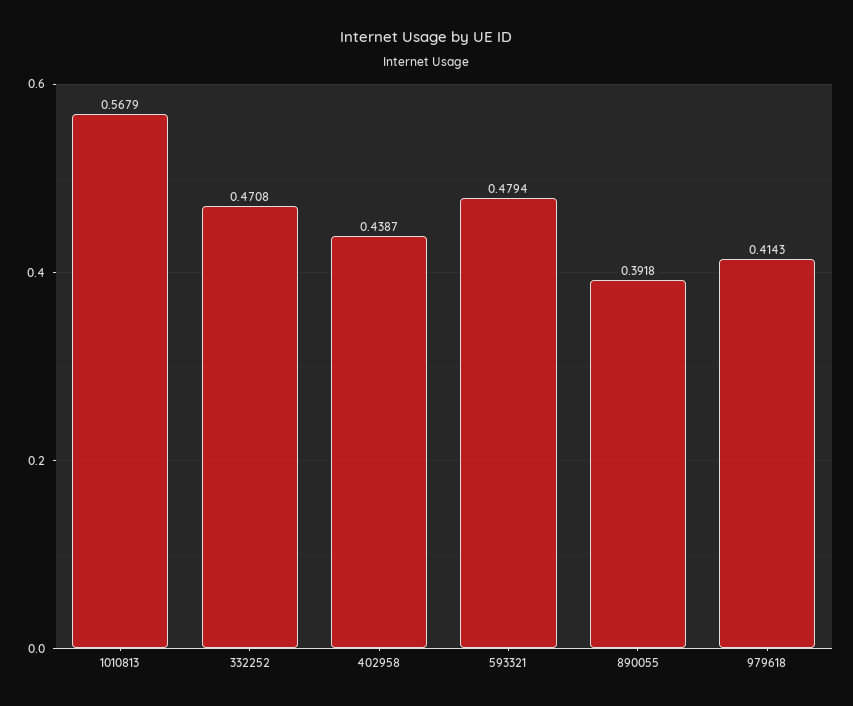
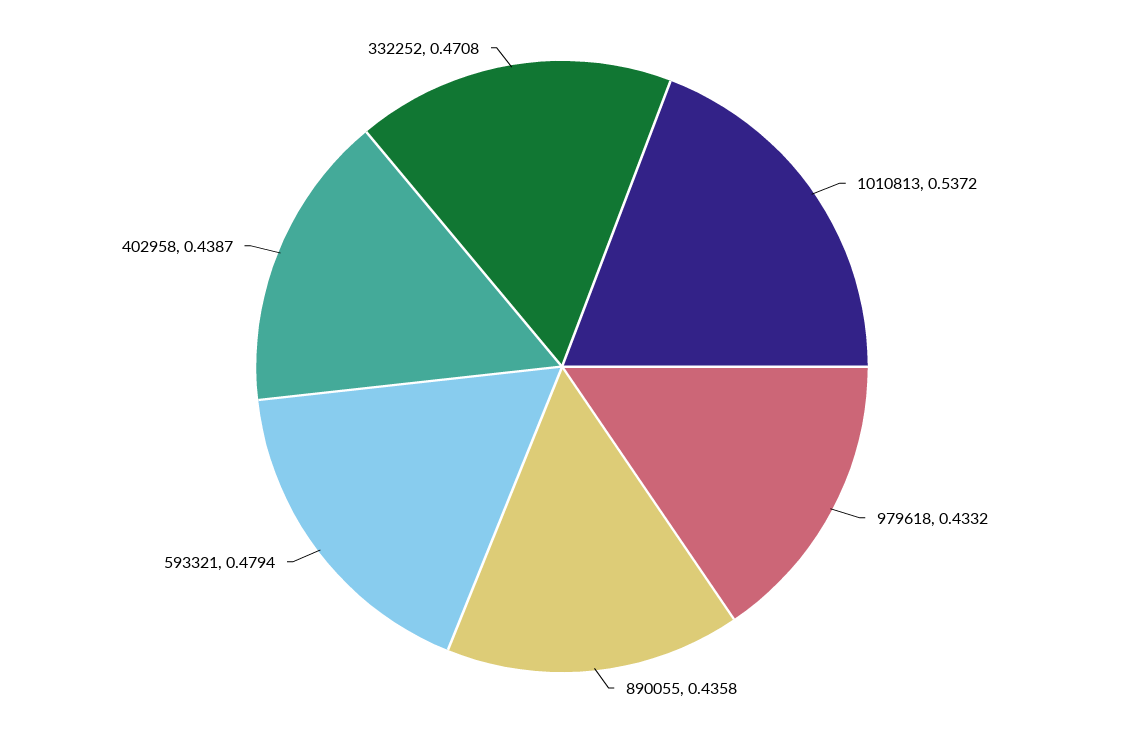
1010813: 0.5679 -> 0.5372
890055: 0.3918 -> 0.4358
979618: 0.4143 -> 0.4332

